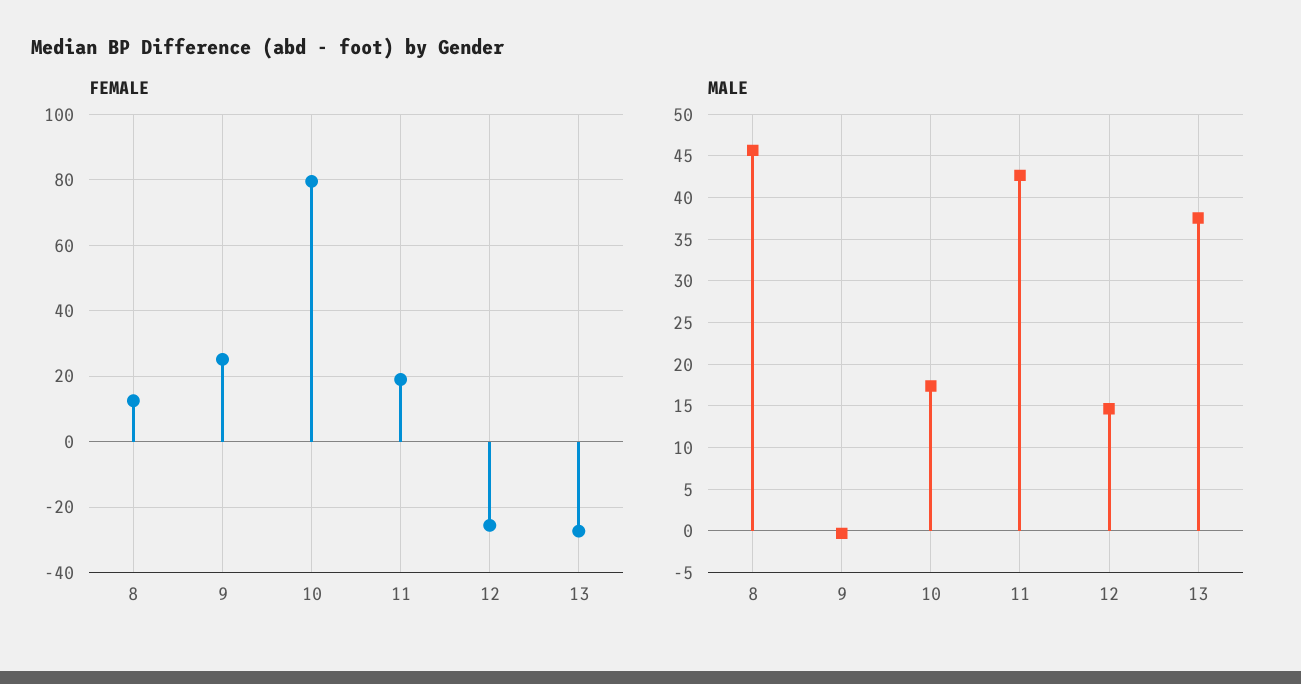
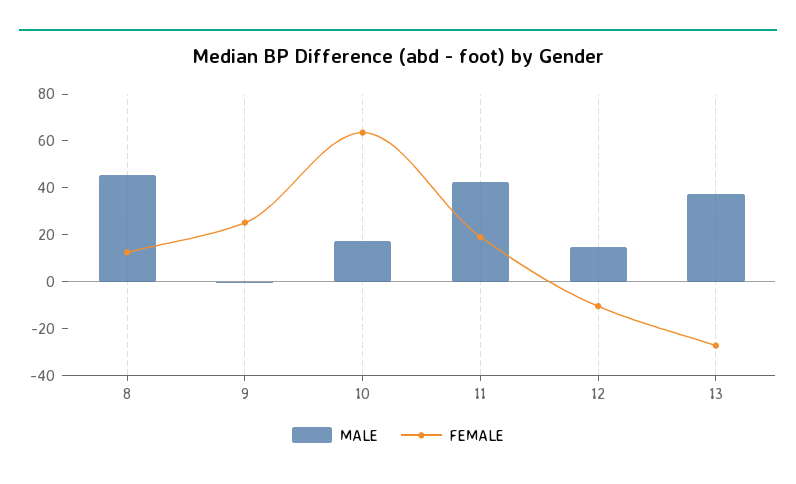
FEMALE, 10: 80 -> 65
FEMALE, 12: -26 -> -10

